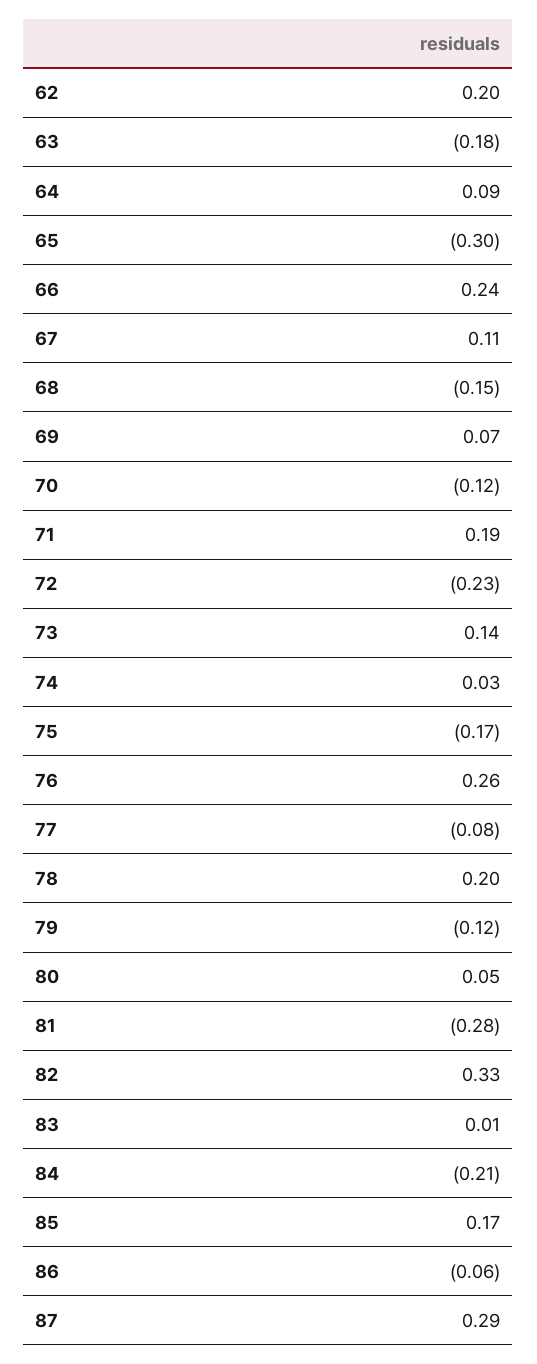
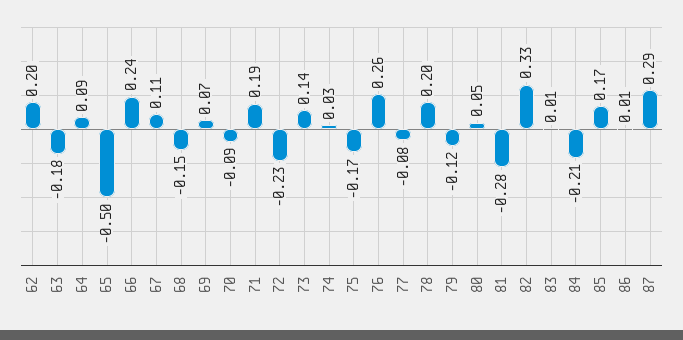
65: -0.3 -> -0.5
70: -0.12 -> -0.09
86: -0.06 -> 0.01

